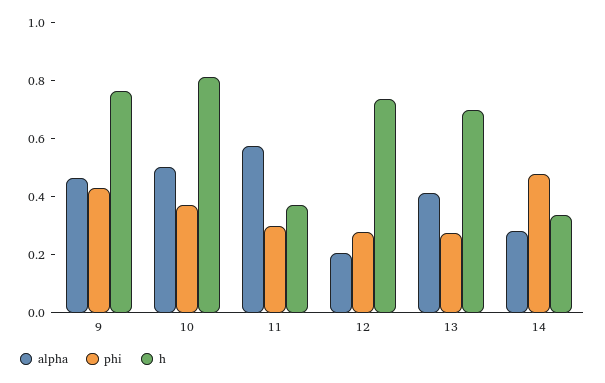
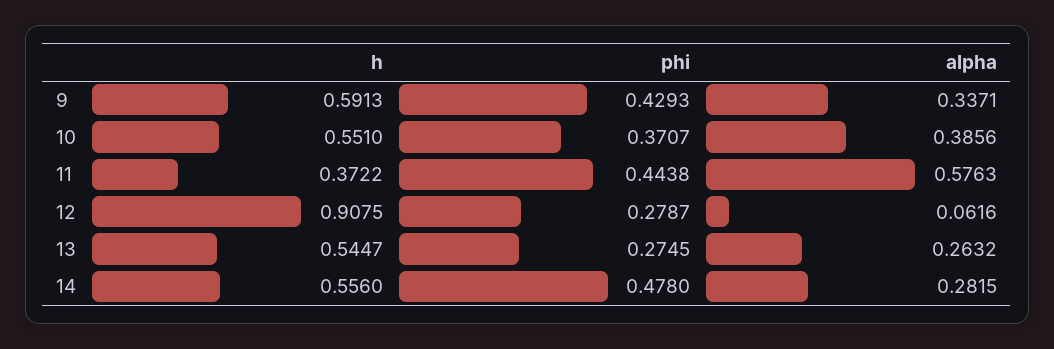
alpha, 9: 0.45 -> 0.3371
h, 9: 0.75 -> 0.5913
alpha, 10: 0.5 -> 0.3856
h, 10: 0.8 -> 0.551
phi, 11: 0.3 -> 0.4438
alpha, 12: 0.2 -> 0.0616
h, 12: 0.75 -> 0.9075
alpha, 13: 0.4 -> 0.2632
h, 13: 0.7 -> 0.5447
h, 14: 0.35 -> 0.556

